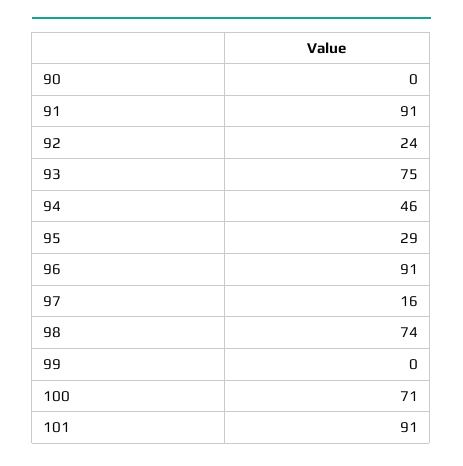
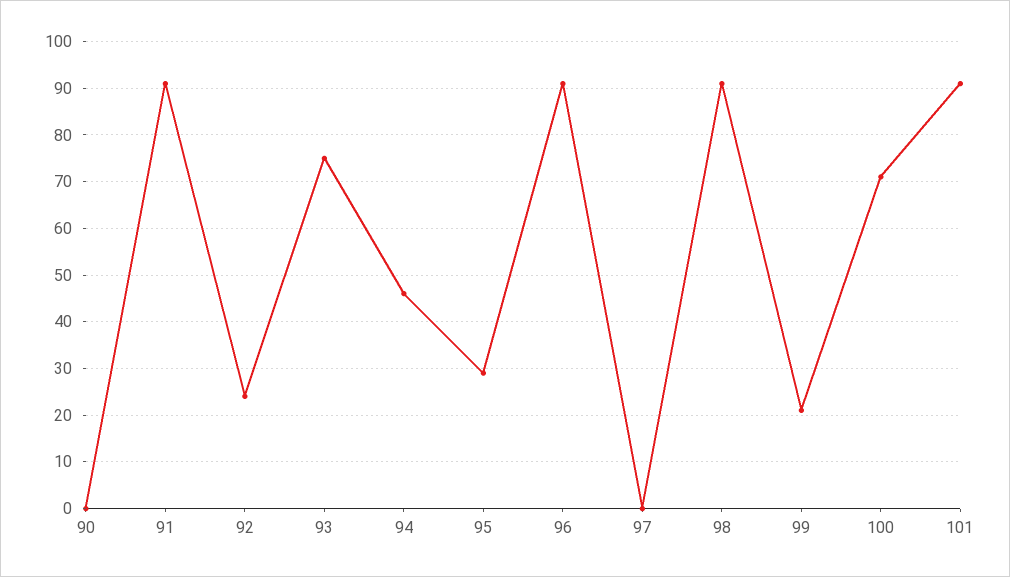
97: 16 -> 0
98: 74 -> 90
99: 0 -> 20

